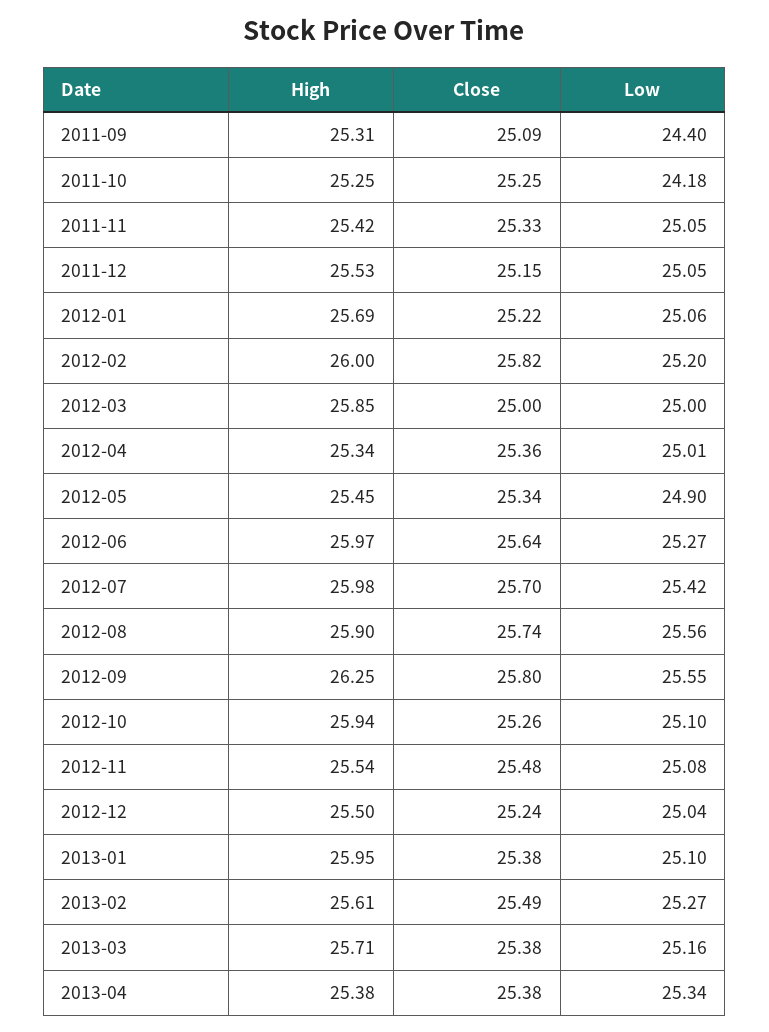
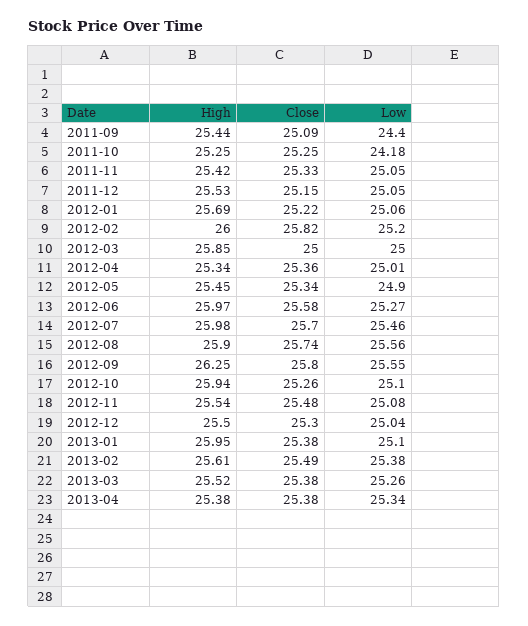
High, 2011-09: 25.31 -> 25.44
Close, 2012-06: 25.64 -> 25.58
Low, 2012-07: 25.42 -> 25.46
Close, 2012-12: 25.24 -> 25.3
Low, 2013-02: 25.27 -> 25.38
High, 2013-03: 25.71 -> 25.52
Low, 2013-03: 25.16 -> 25.26

